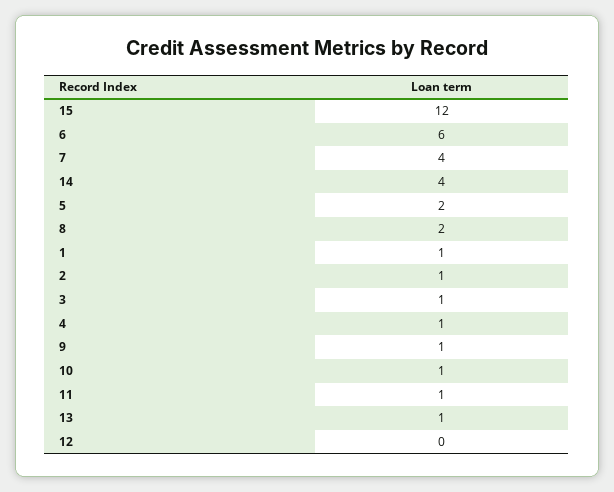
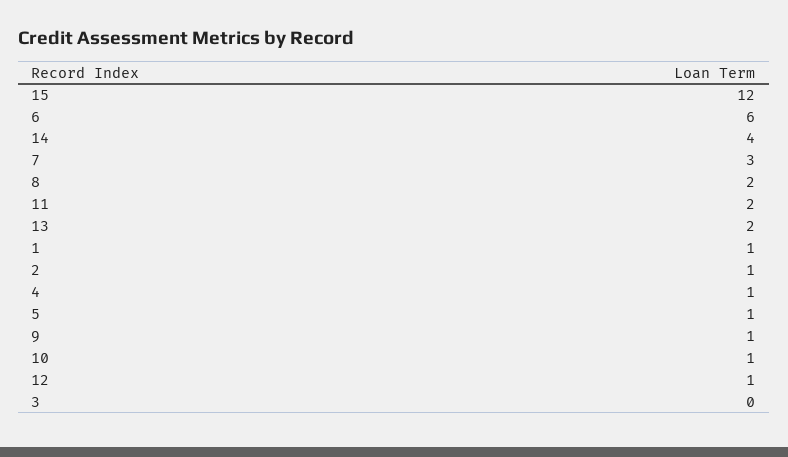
7: 4 -> 3
5: 2 -> 1
3: 1 -> 0
11: 1 -> 2
13: 1 -> 2
12: 0 -> 1

